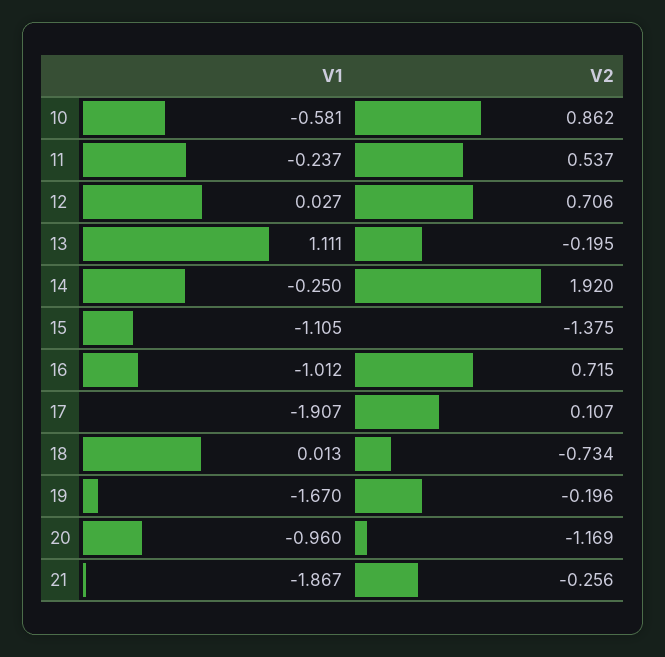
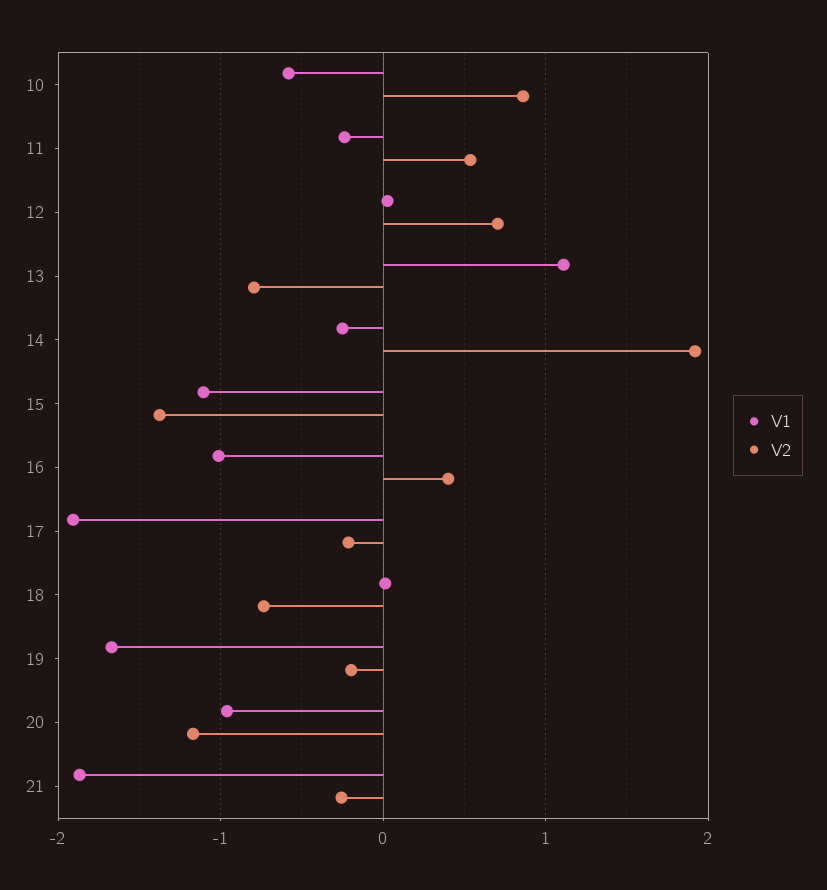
V2, 13: -0.195 -> -0.8
V2, 16: 0.715 -> 0.4
V2, 17: 0.107 -> -0.2

